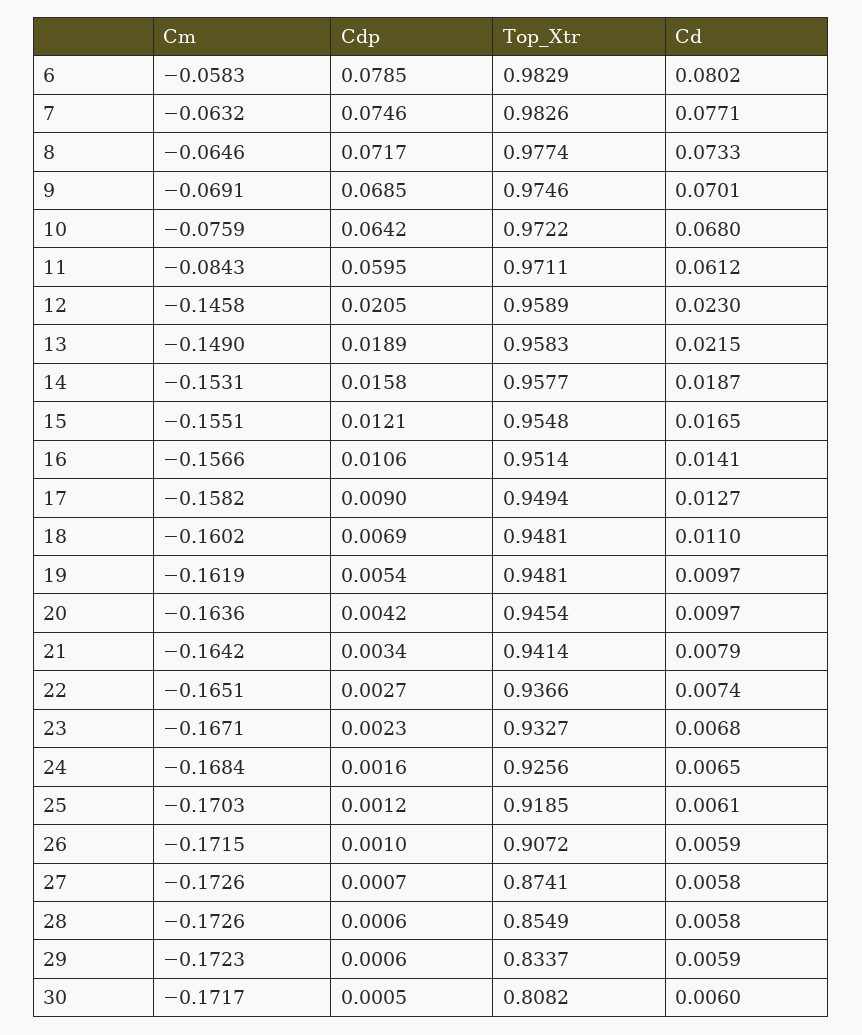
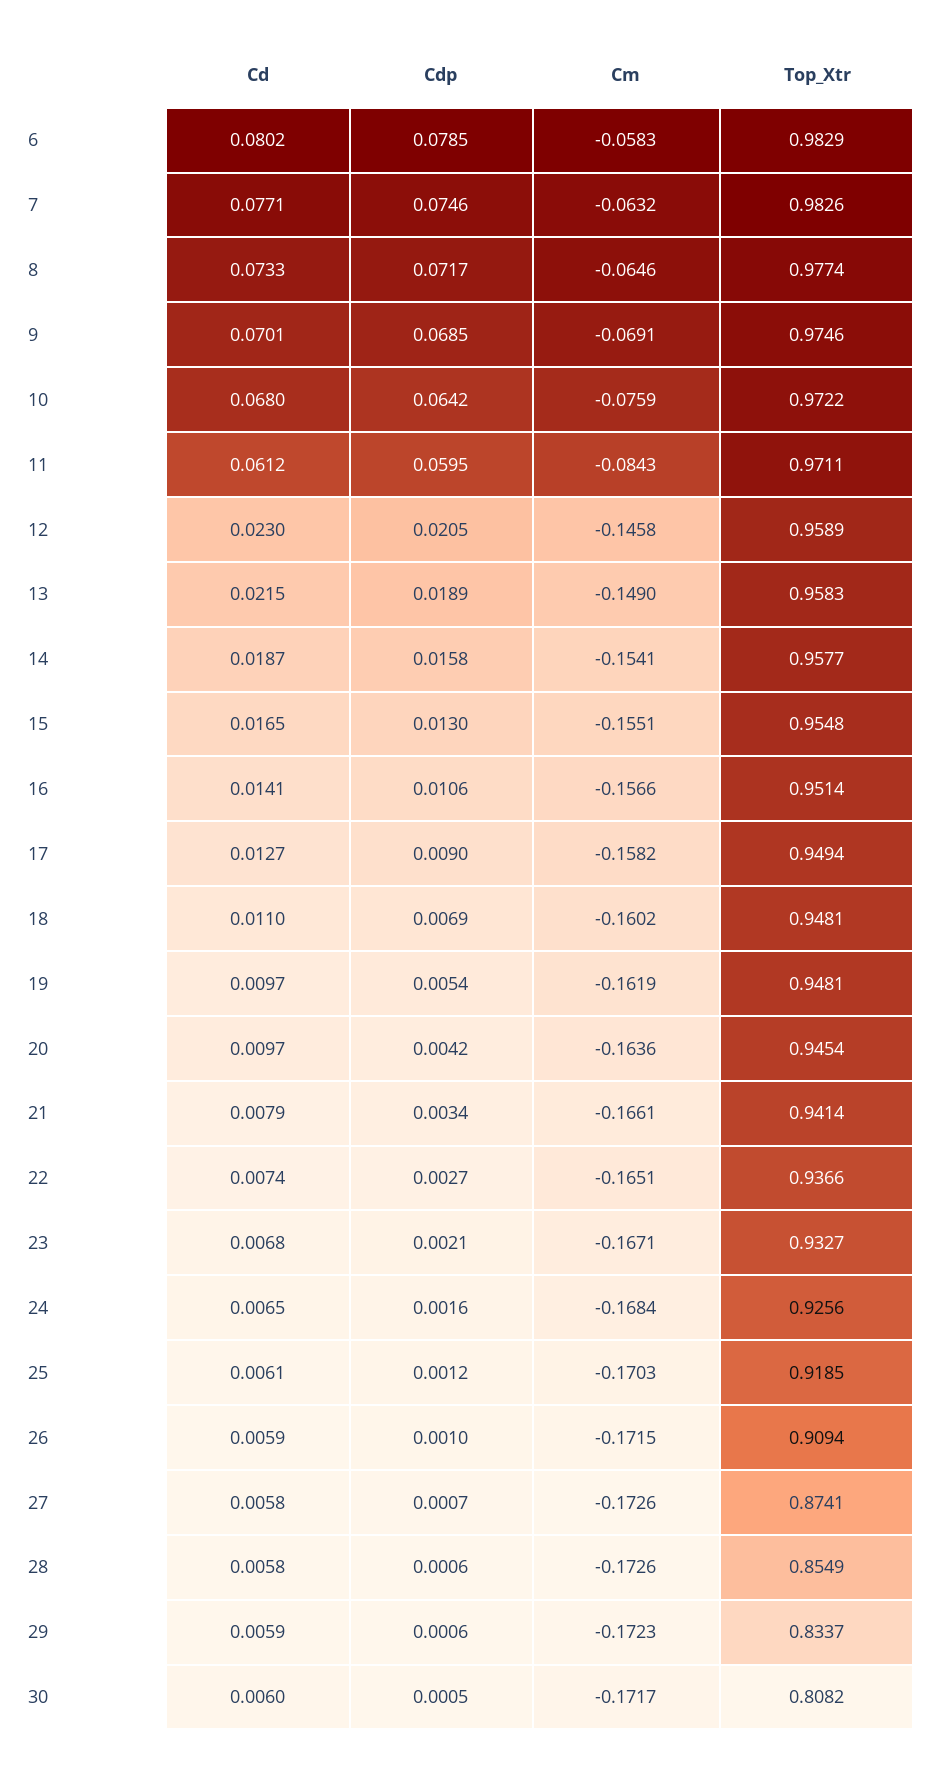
Cm, 14: -0.1531 -> -0.1541
Cdp, 15: 0.0121 -> 0.013
Cm, 21: -0.1642 -> -0.1661
Cdp, 23: 0.0023 -> 0.0021
Top_Xtr, 26: 0.9072 -> 0.9094

